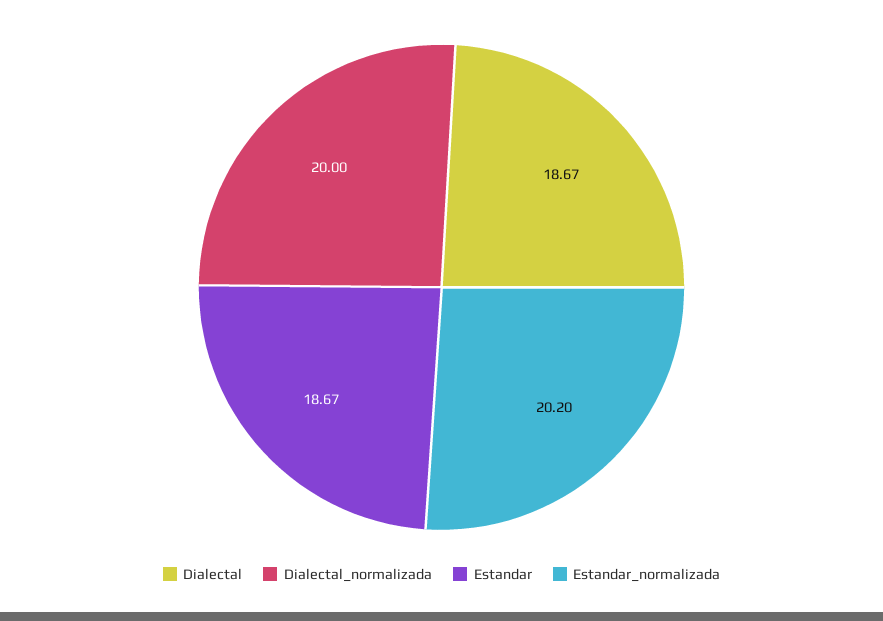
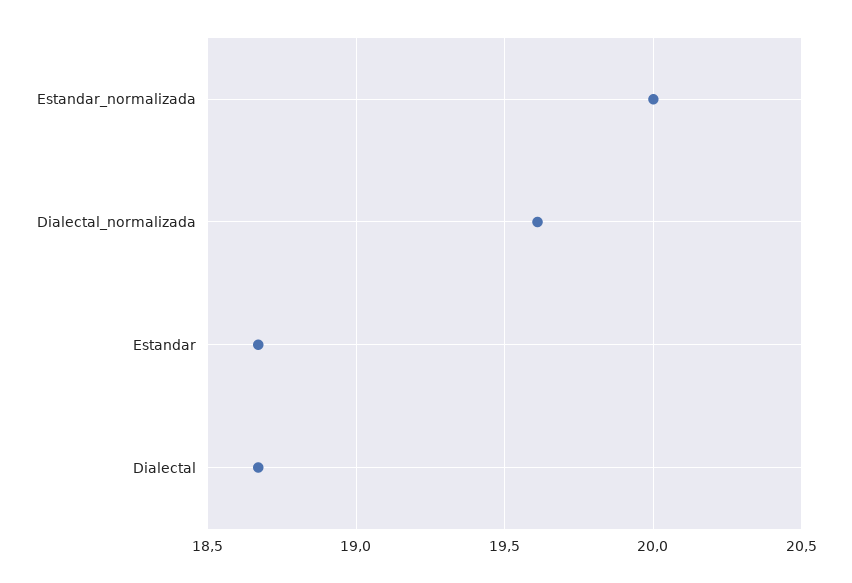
Dialectal_normalizada: 20 -> 19.6
Estandar_normalizada: 20.2 -> 20

